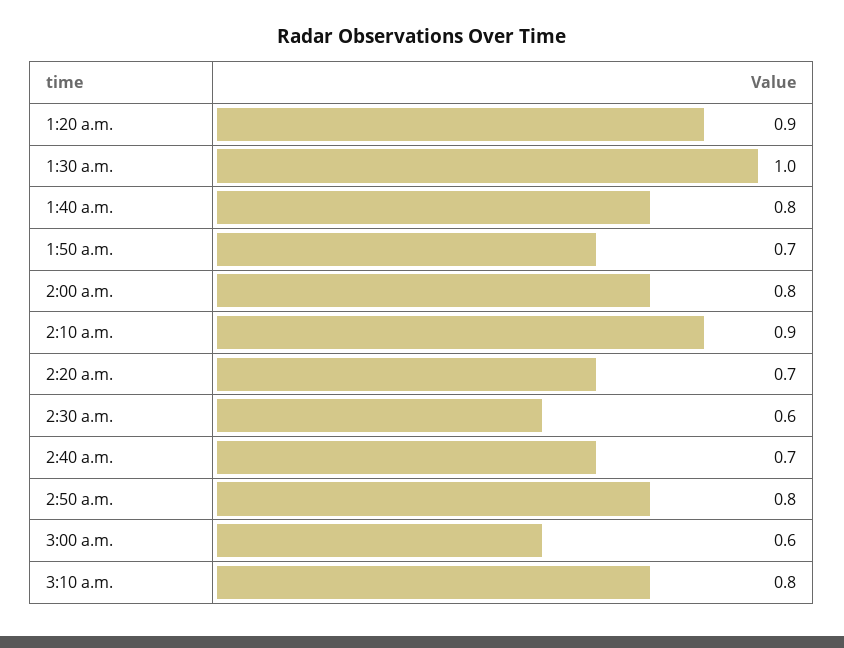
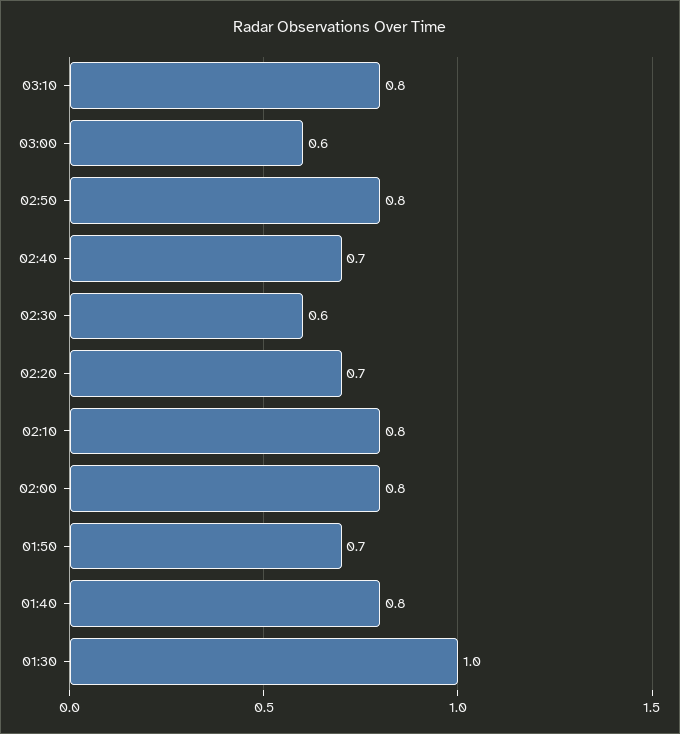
1:20 a.m.: 0.9 -> none
2:10 a.m.: 0.9 -> 0.8

